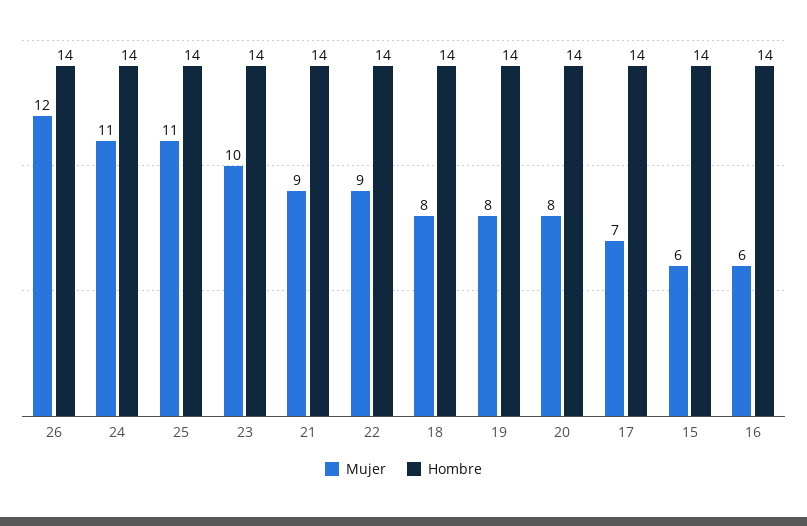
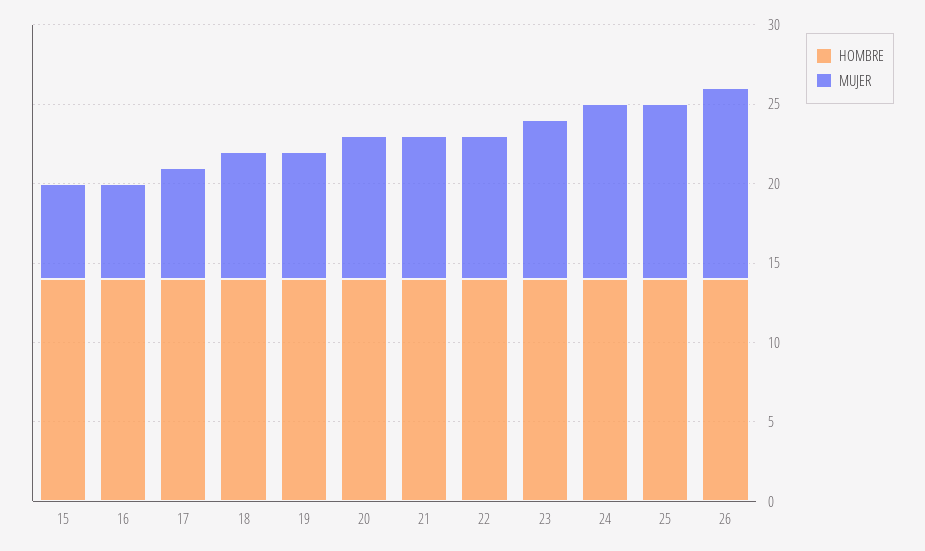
Mujer, 20: 8 -> 9

